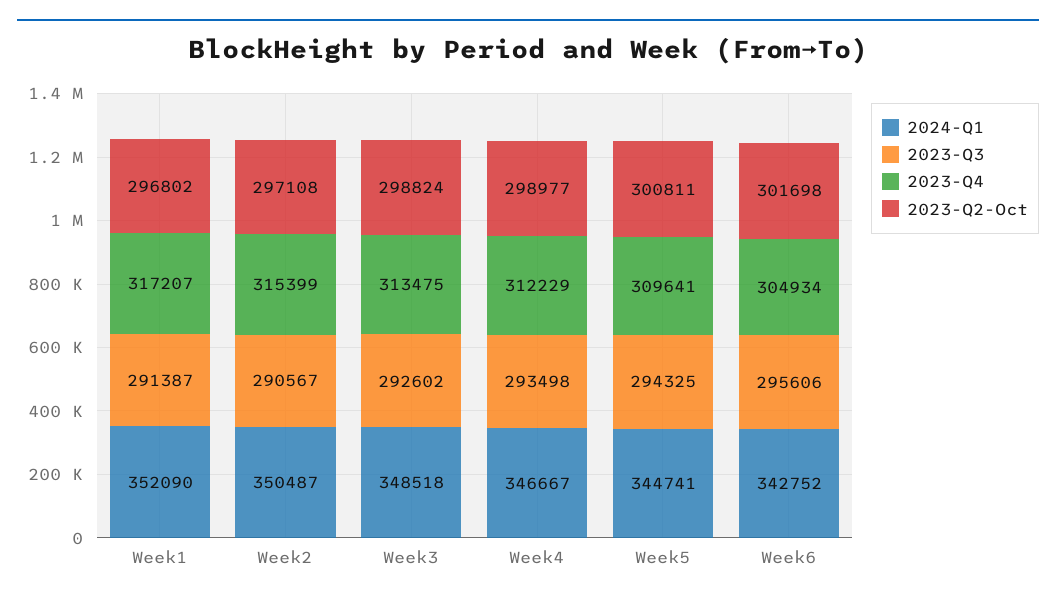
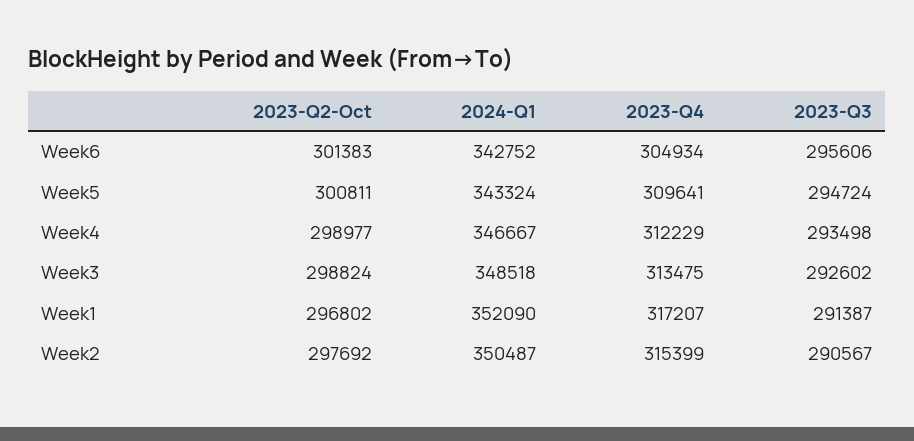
2023-Q2-Oct, Week2: 297108 -> 297692
2024-Q1, Week5: 344741 -> 343324
2023-Q3, Week5: 294325 -> 294724
2023-Q2-Oct, Week6: 301698 -> 301383

